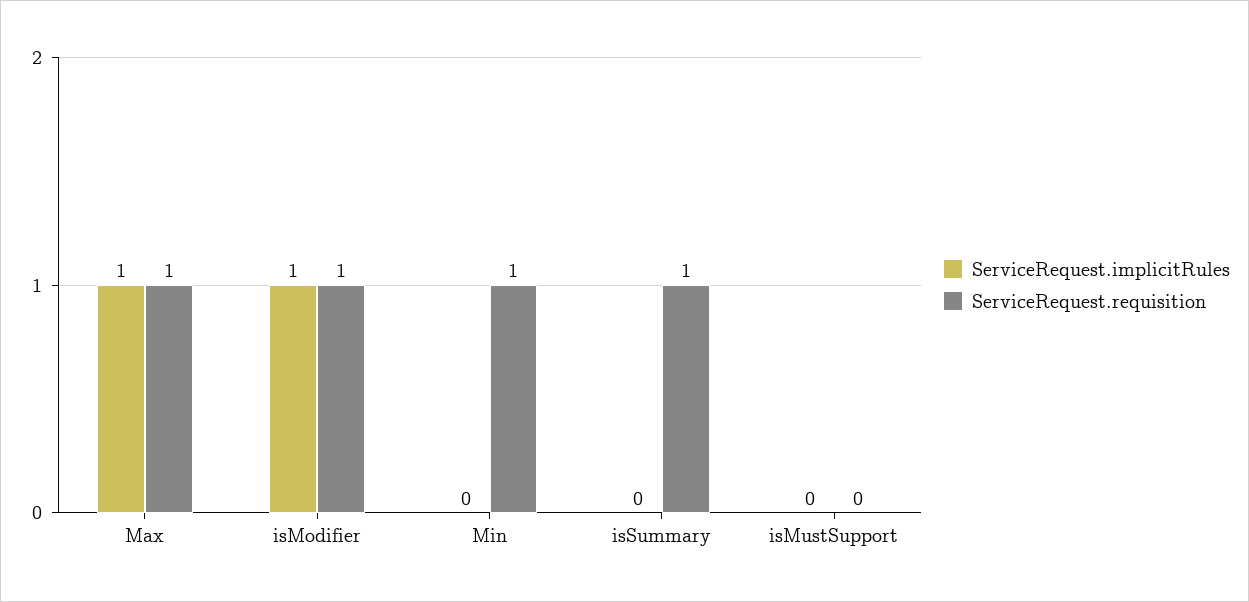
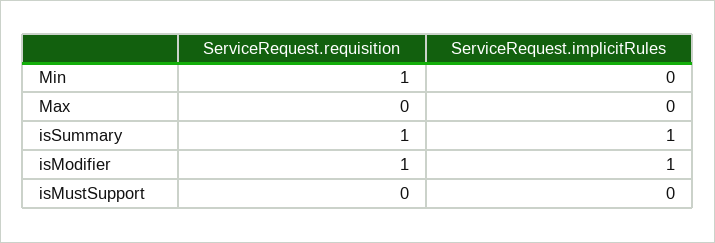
ServiceRequest.implicitRules, Max: 1 -> 0
ServiceRequest.requisition, Max: 1 -> 0
ServiceRequest.implicitRules, isSummary: 0 -> 1

